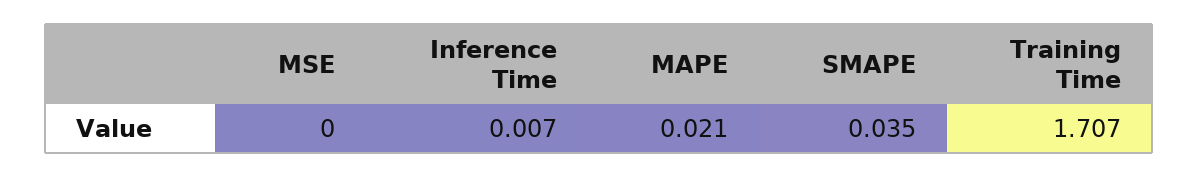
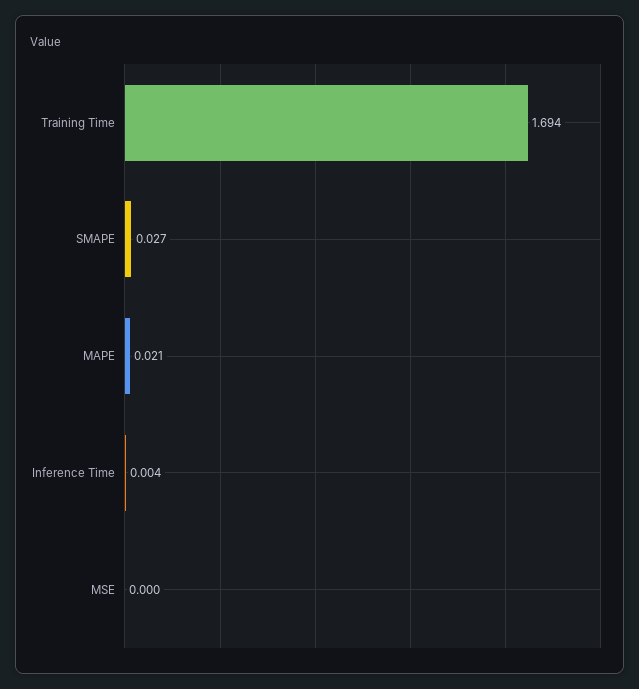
Inference Time: 0.007 -> 0.004
SMAPE: 0.035 -> 0.027
Training Time: 1.707 -> 1.694

